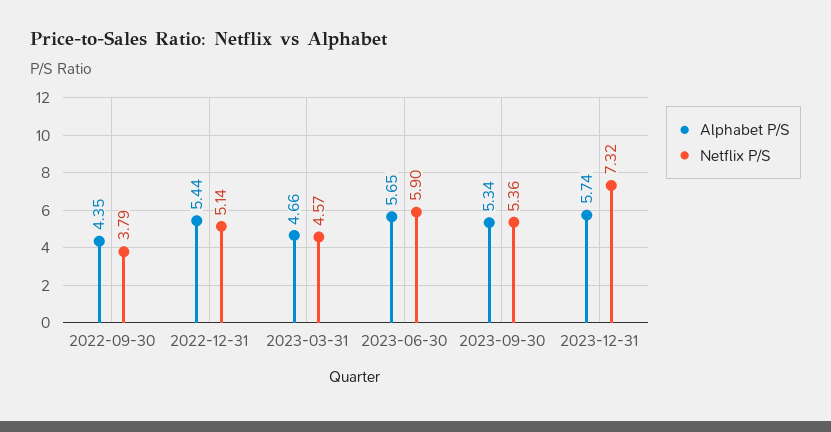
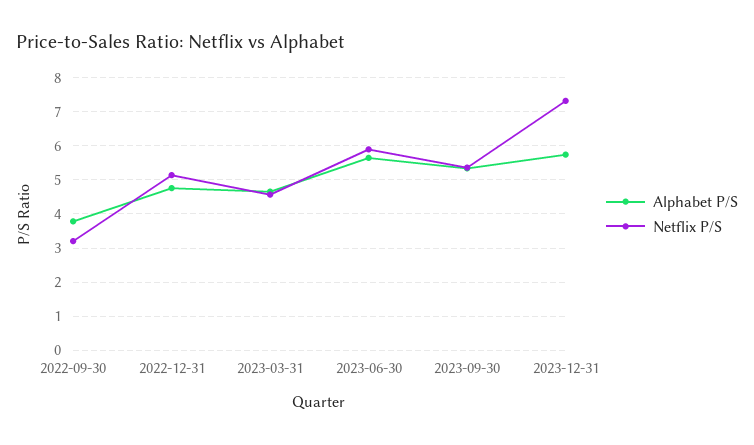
Alphabet P/S, 2022-09-30: 4.35 -> 3.8
Netflix P/S, 2022-09-30: 3.79 -> 3.2
Alphabet P/S, 2022-12-31: 5.44 -> 4.8

